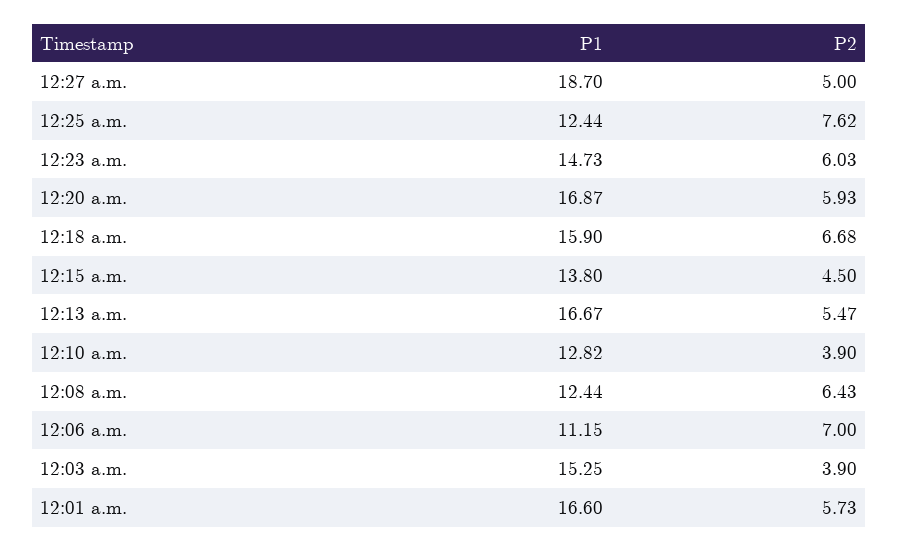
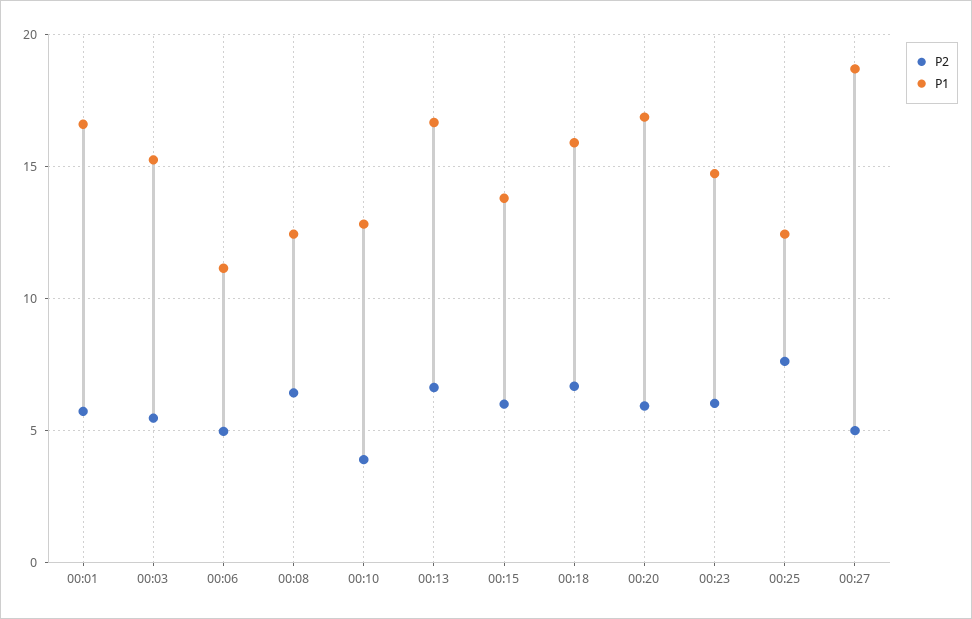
P2, 12:15 a.m.: 4.5 -> 6
P2, 12:13 a.m.: 5.47 -> 6.5
P2, 12:06 a.m.: 7 -> 5
P2, 12:03 a.m.: 3.9 -> 5.5

